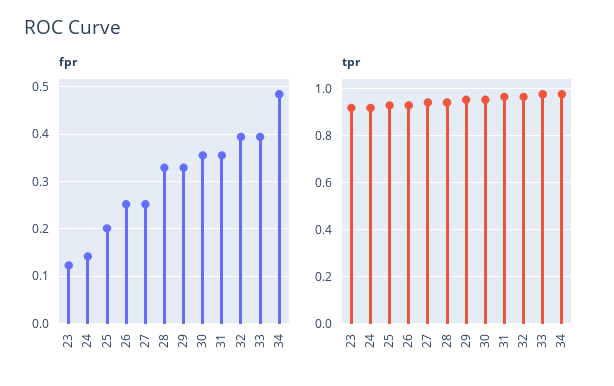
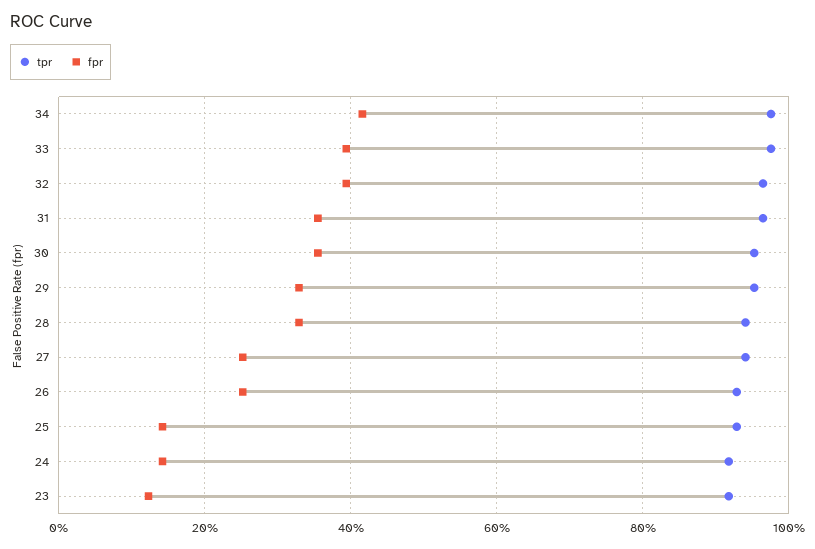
fpr, 25: 0.2 -> 0.14
fpr, 34: 0.48 -> 0.42

